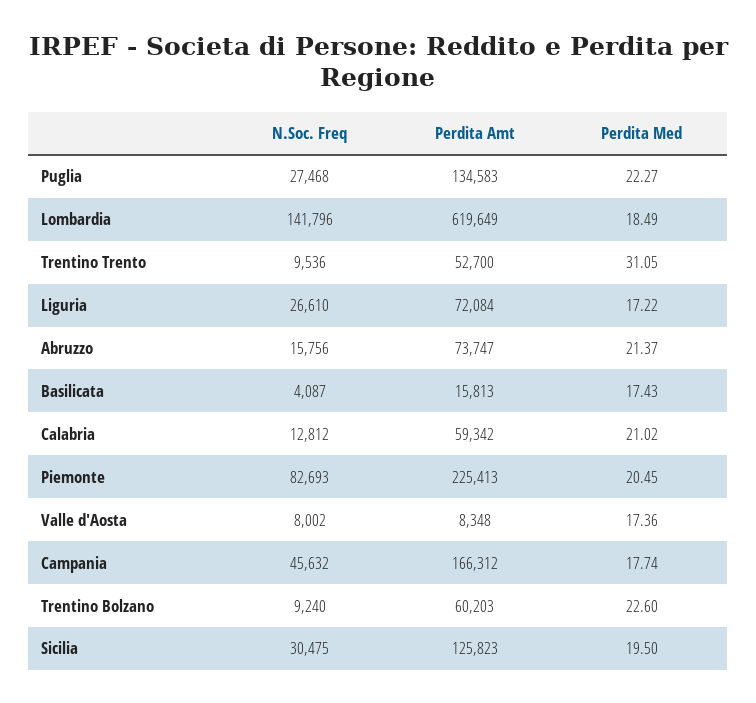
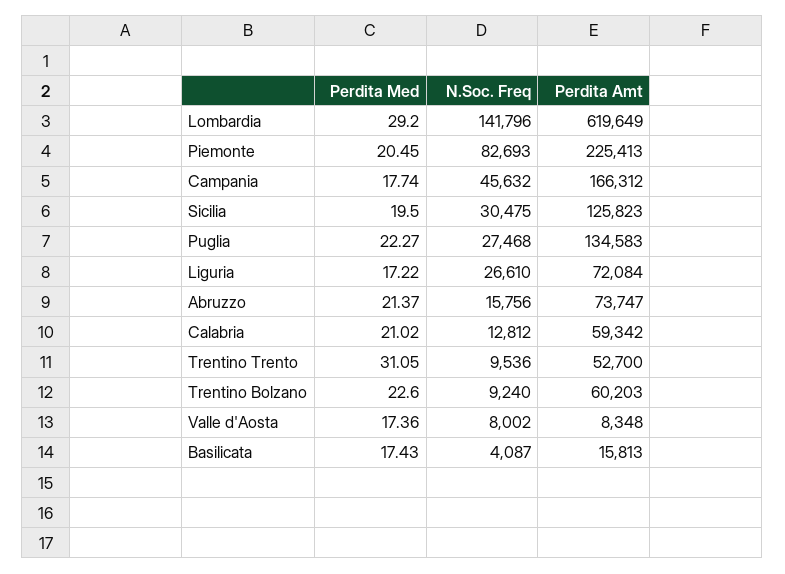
Perdita Med, Lombardia: 18.49 -> 29.2

